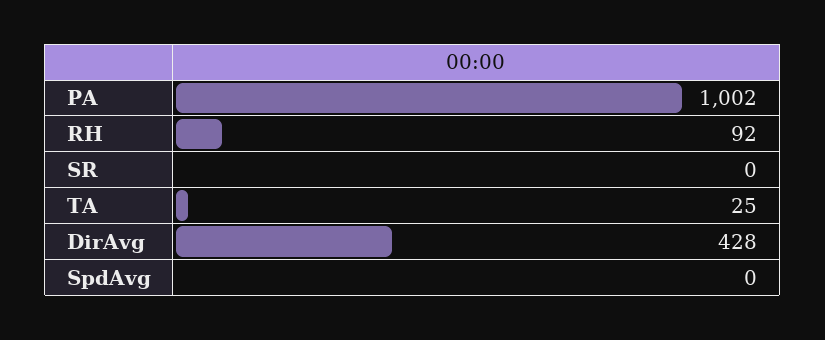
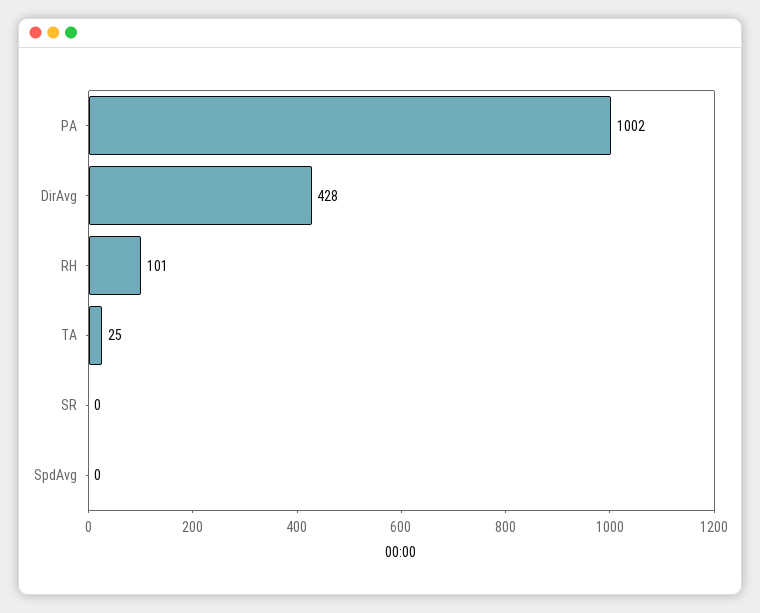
RH: 92 -> 101

